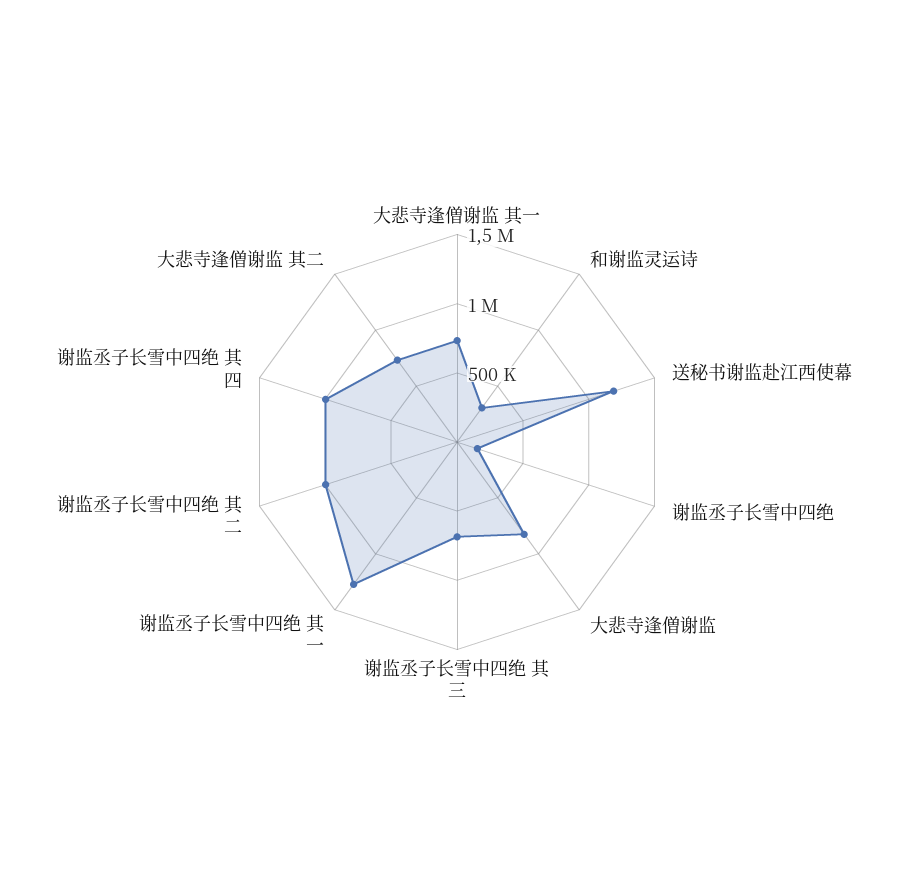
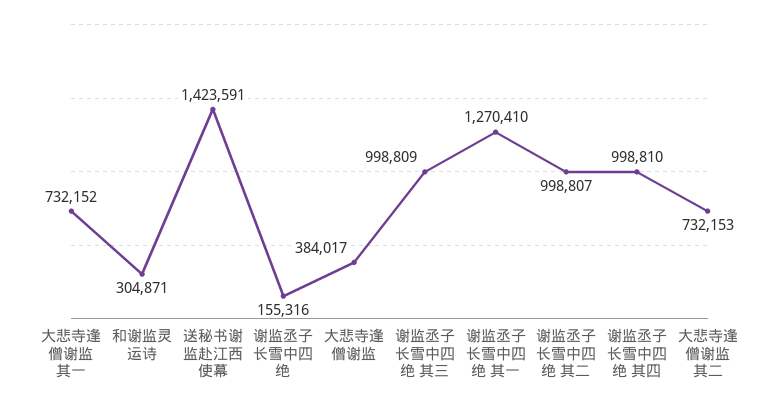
送秘书谢监赴江西使幕: 1200000 -> 1423591
大悲寺逢僧谢监: 800000 -> 384017
谢监丞子长雪中四绝 其三: 700000 -> 998809

